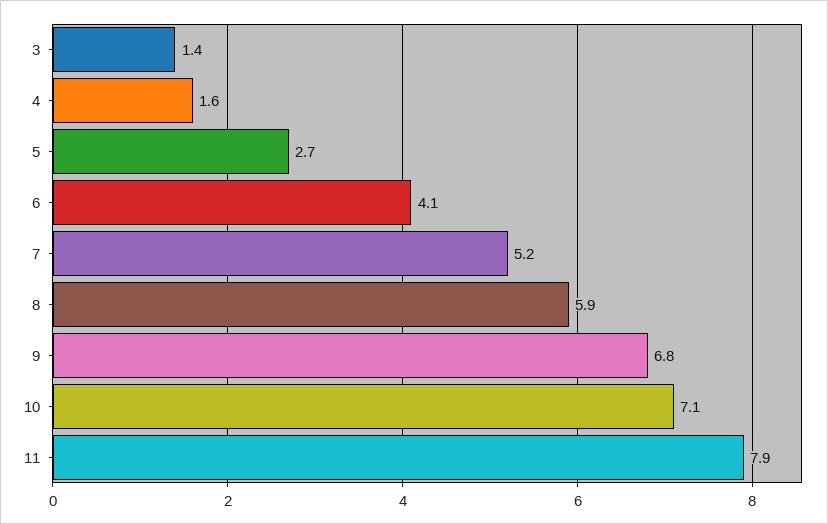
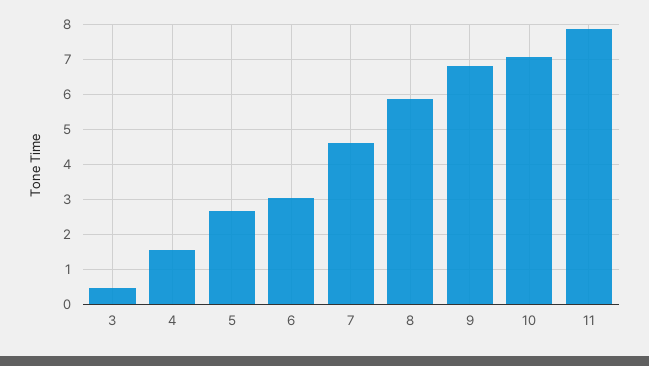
3: 1.4 -> 0.4
6: 4.1 -> 3
7: 5.2 -> 4.6

